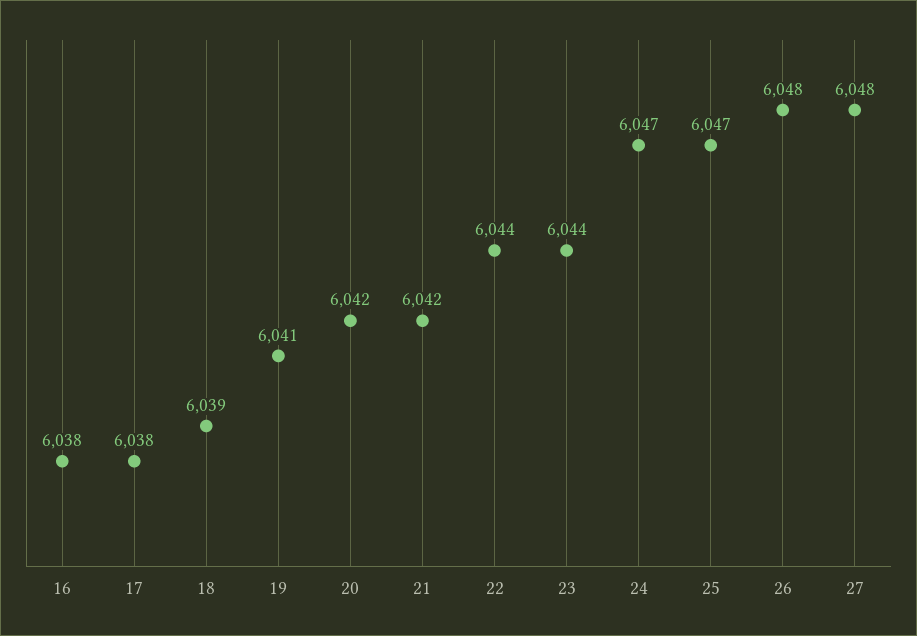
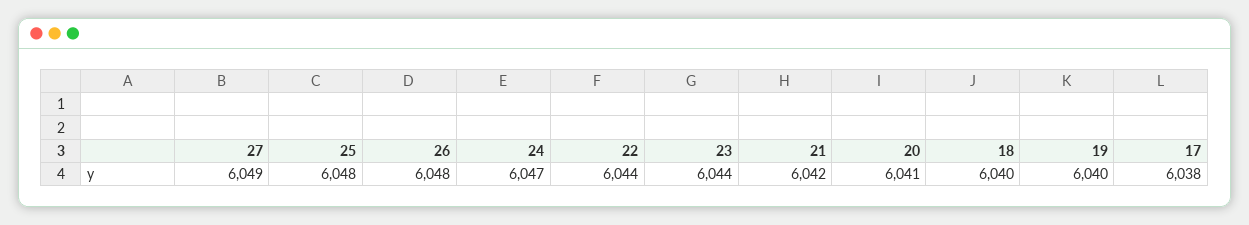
16: 6038 -> none
18: 6039 -> 6040
19: 6041 -> 6040
20: 6042 -> 6041
25: 6047 -> 6048
27: 6048 -> 6049

